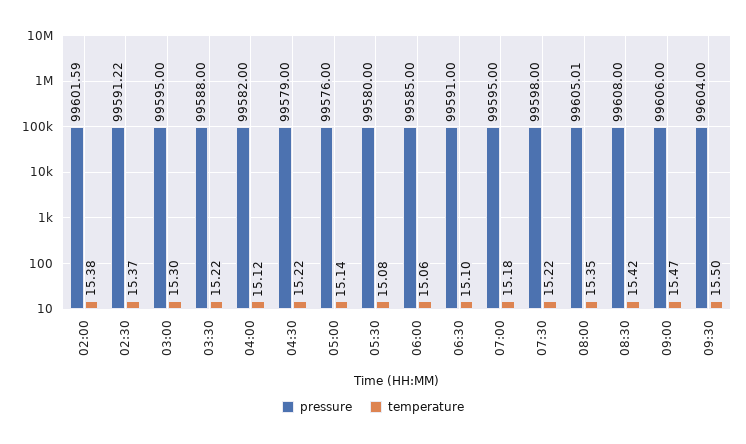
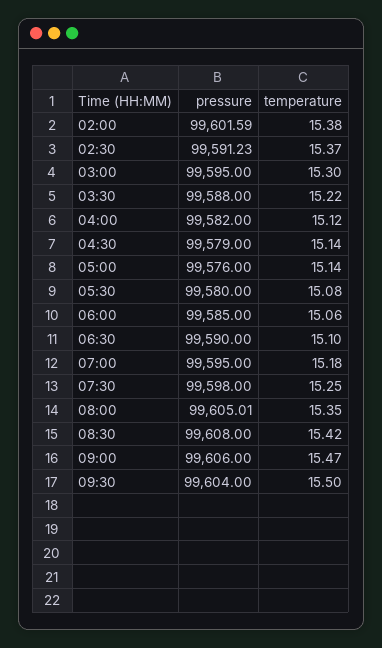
pressure, 02:30: 99591.22 -> 99591.23
temperature, 04:30: 15.22 -> 15.14
pressure, 06:30: 99591 -> 99590
temperature, 07:30: 15.22 -> 15.25

